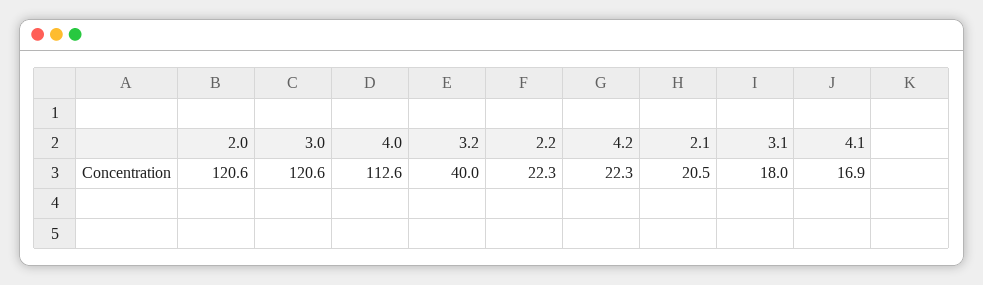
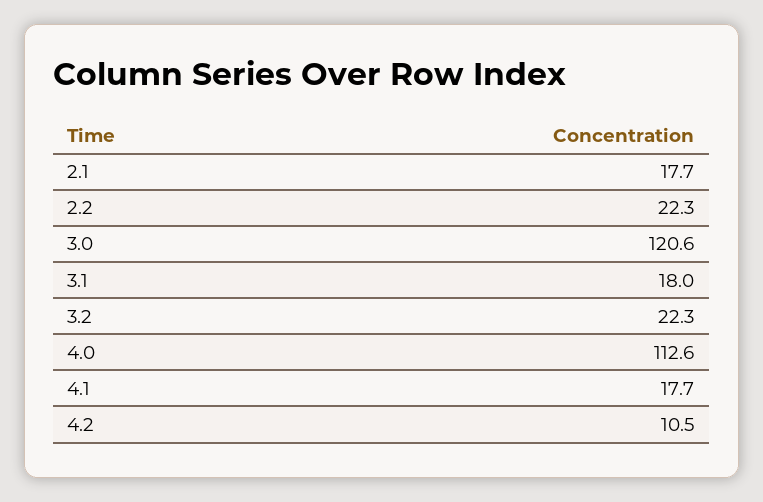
2.0: 120.6 -> none
3.2: 40 -> 22.3
4.2: 22.3 -> 10.5
2.1: 20.5 -> 17.7
4.1: 16.9 -> 17.7

